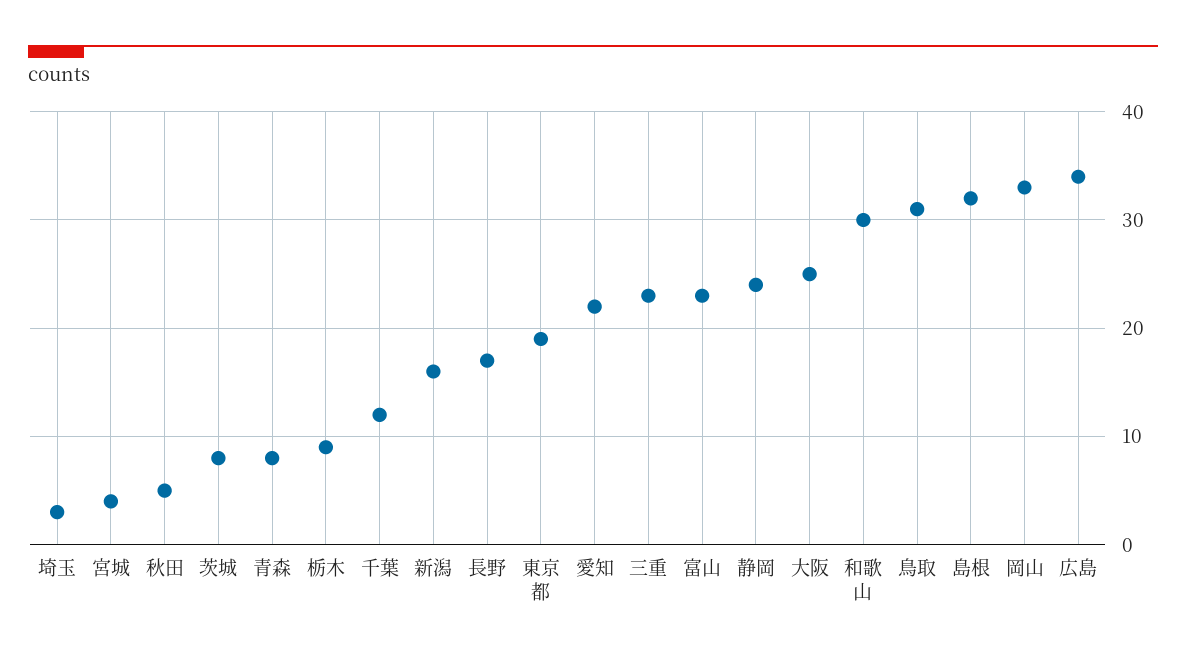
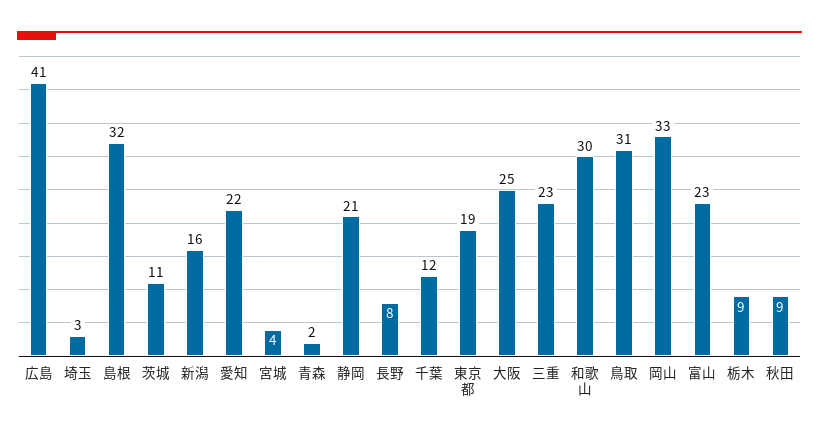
秋田: 5 -> 9
茨城: 8 -> 11
青森: 8 -> 2
長野: 17 -> 8
静岡: 24 -> 21
広島: 34 -> 41

